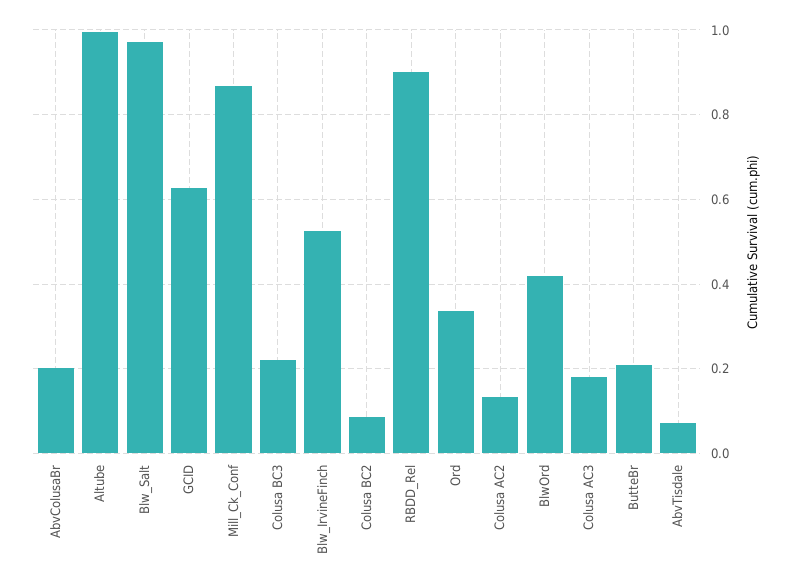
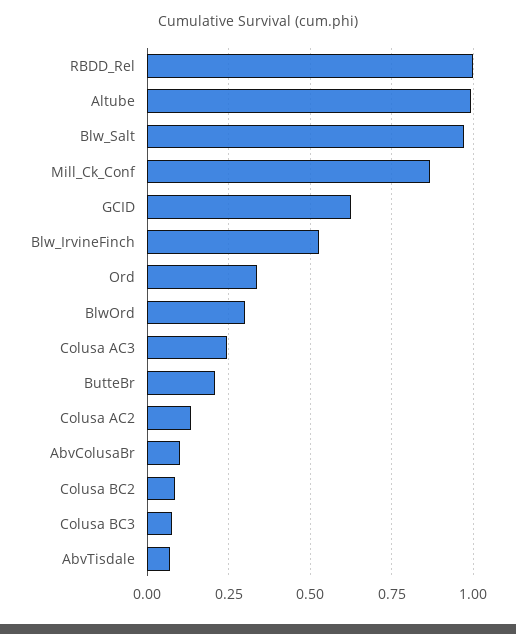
AbvColusaBr: 0.2 -> 0.1
Colusa BC3: 0.22 -> 0.075
RBDD_Rel: 0.9 -> 1
BlwOrd: 0.42 -> 0.3
Colusa AC3: 0.18 -> 0.25

